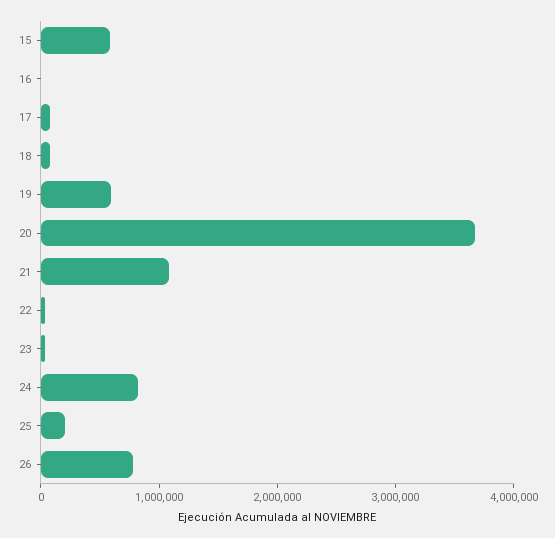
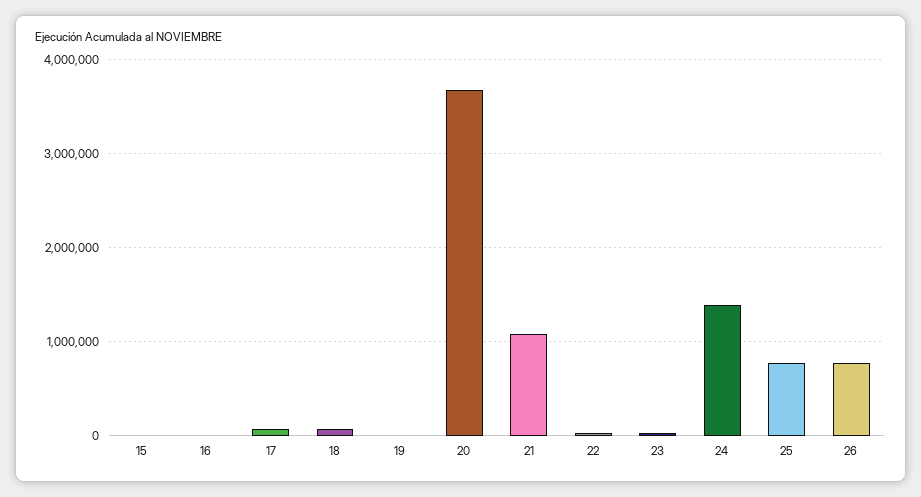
15: 600000 -> 0
19: 600000 -> 0
24: 800000 -> 1400000
25: 200000 -> 800000

